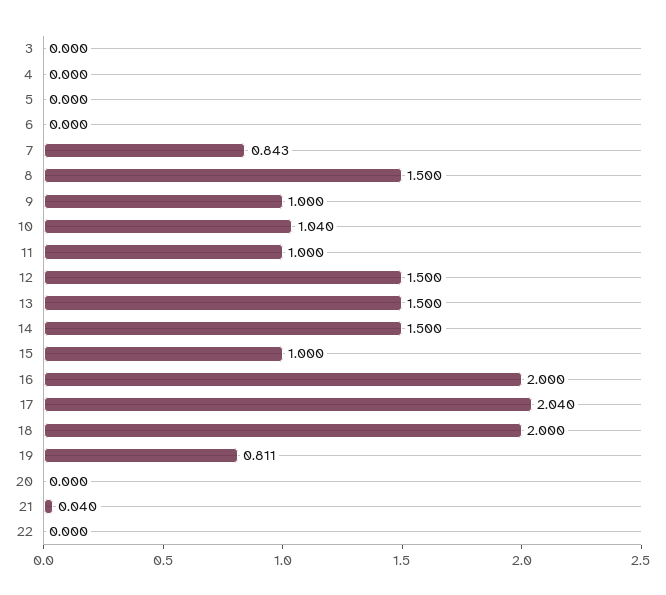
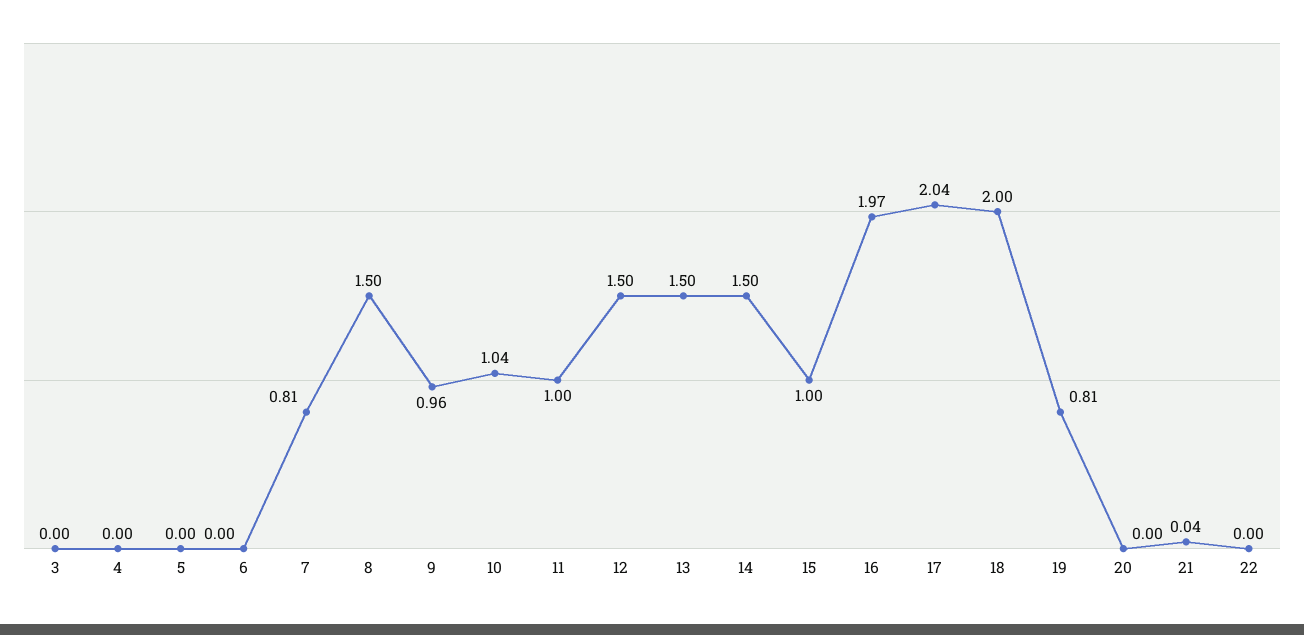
7: 0.843 -> 0.81
9: 1 -> 0.96
16: 2 -> 1.97

